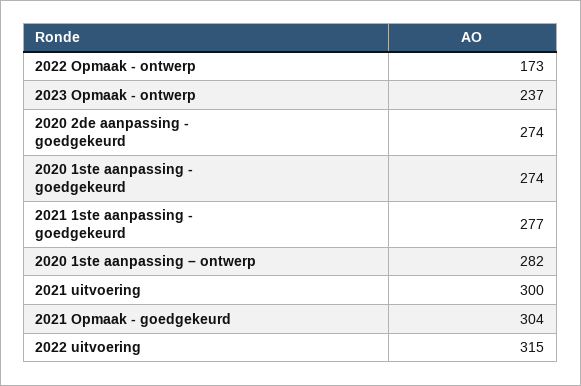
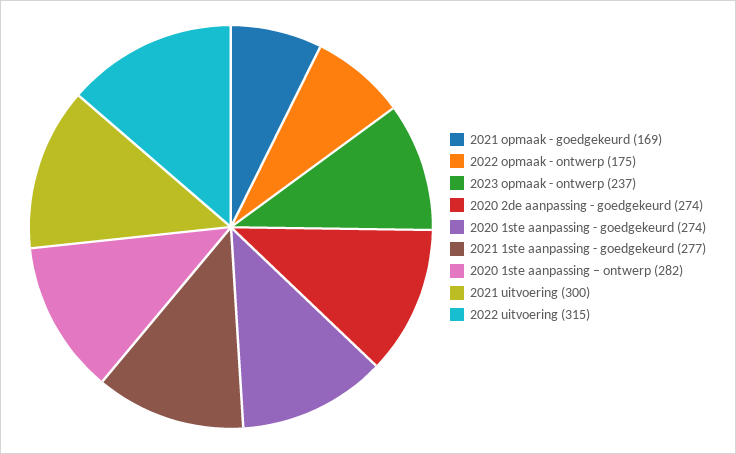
2022 Opmaak - ontwerp: 173 -> 175
2021 Opmaak - goedgekeurd: 304 -> 169

